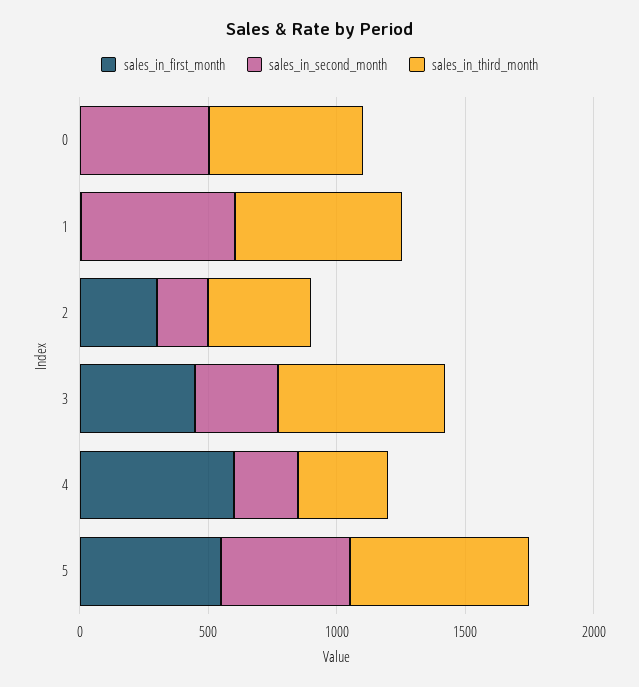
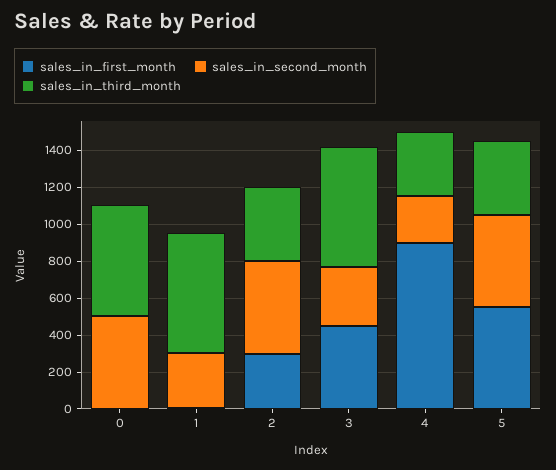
sales_in_second_month, 1: 600 -> 300
sales_in_second_month, 2: 200 -> 500
sales_in_first_month, 4: 600 -> 900
sales_in_third_month, 5: 700 -> 400

